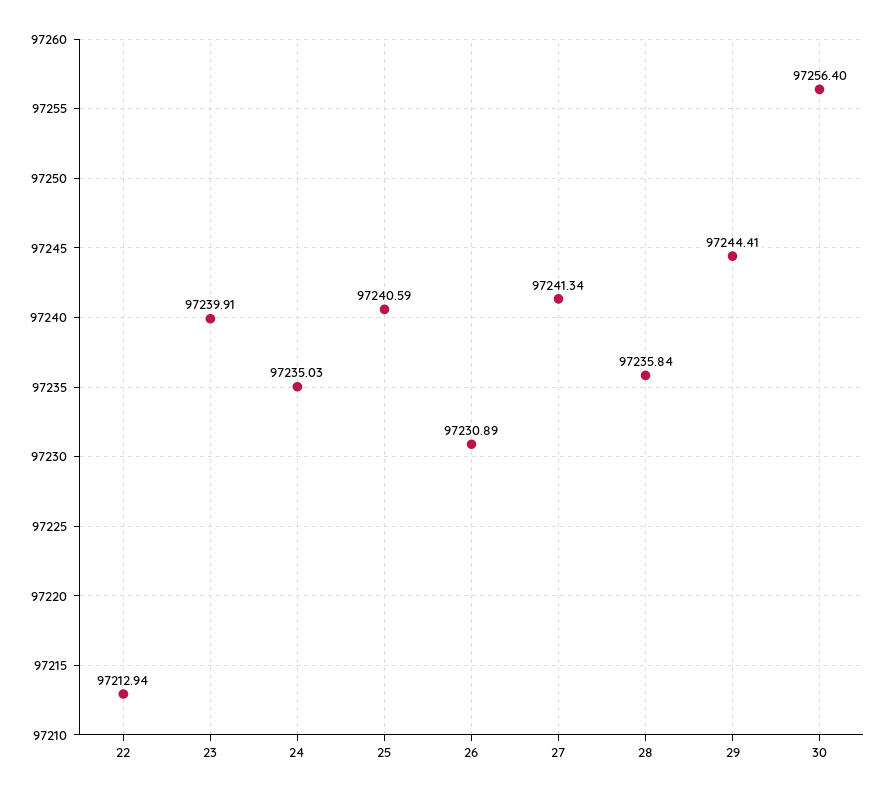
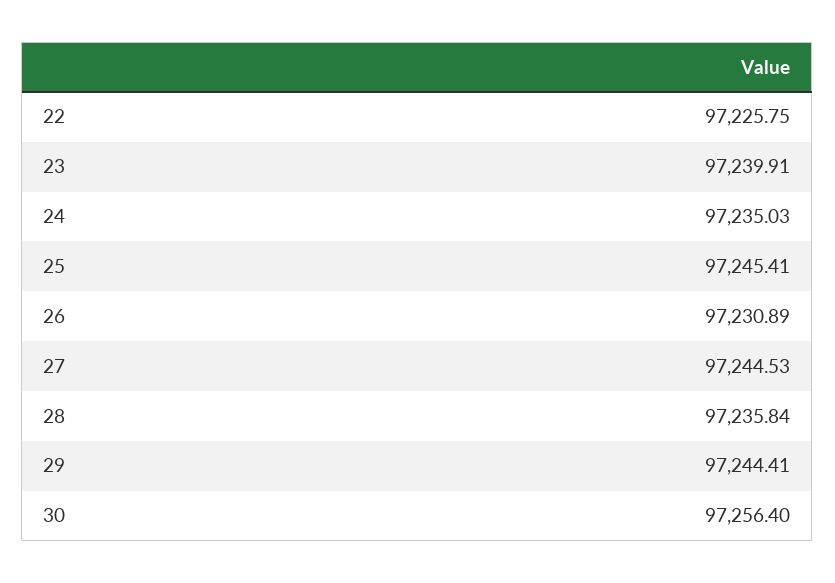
22: 97212.94 -> 97225.75
25: 97240.59 -> 97245.41
27: 97241.34 -> 97244.53

